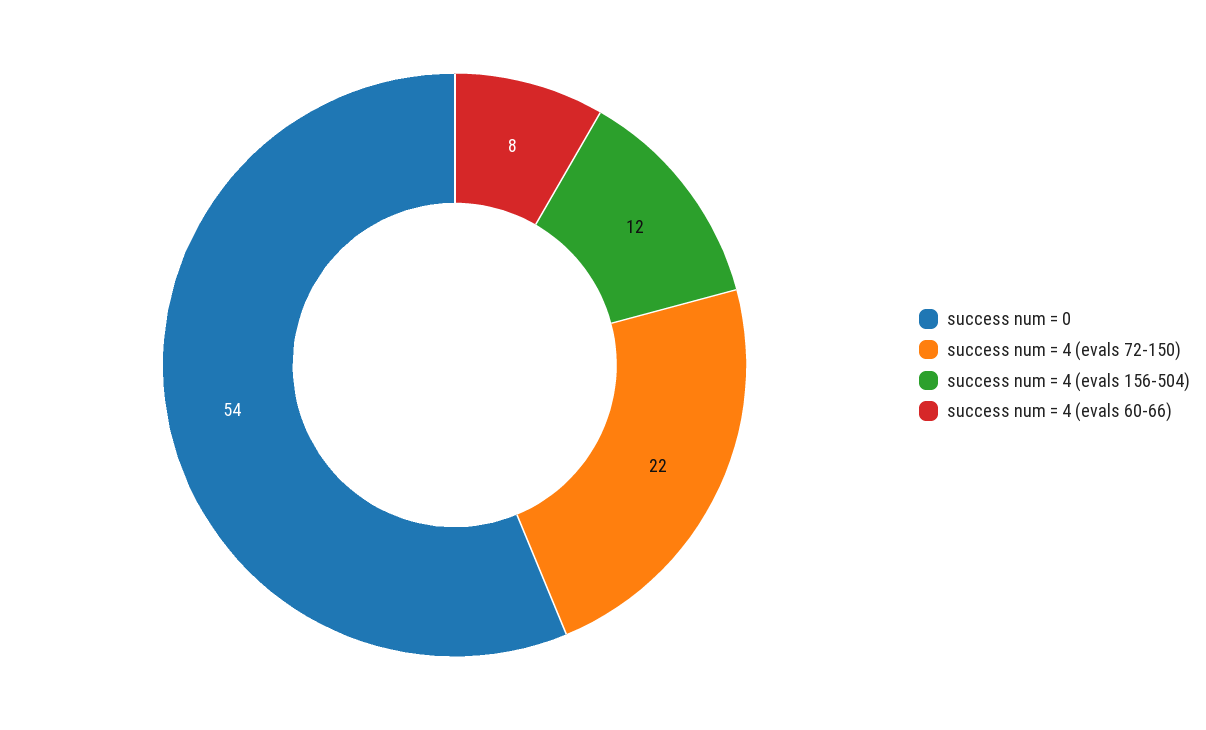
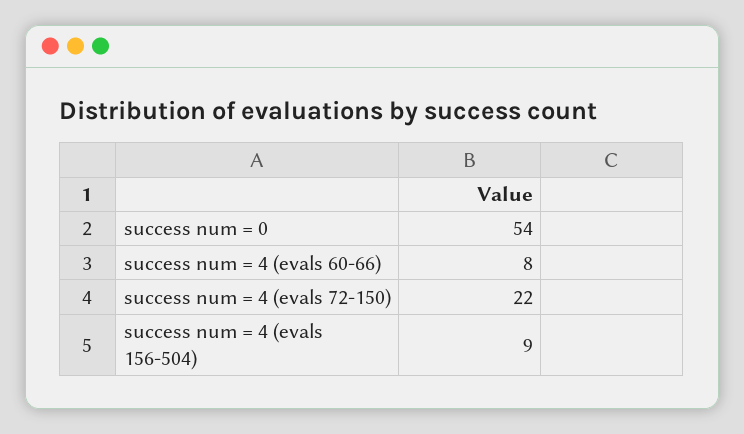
success num = 4 (evals 156-504): 12 -> 9

